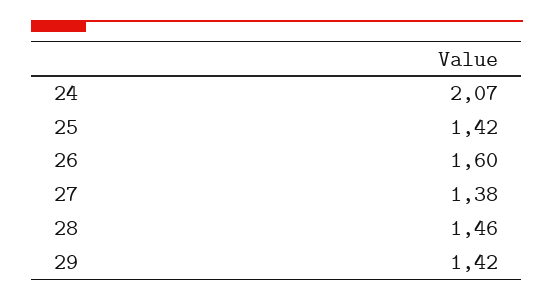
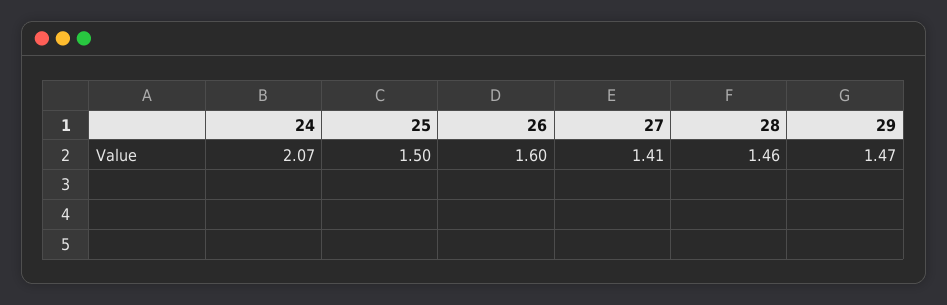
25: 1.42 -> 1.5
27: 1.38 -> 1.41
29: 1.42 -> 1.47

